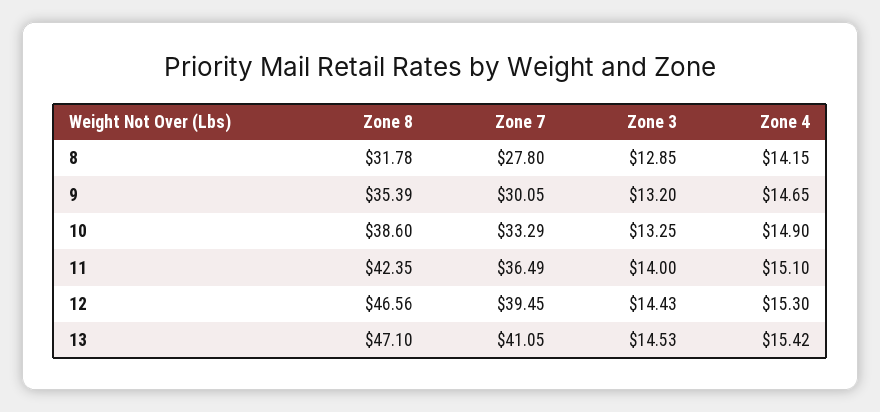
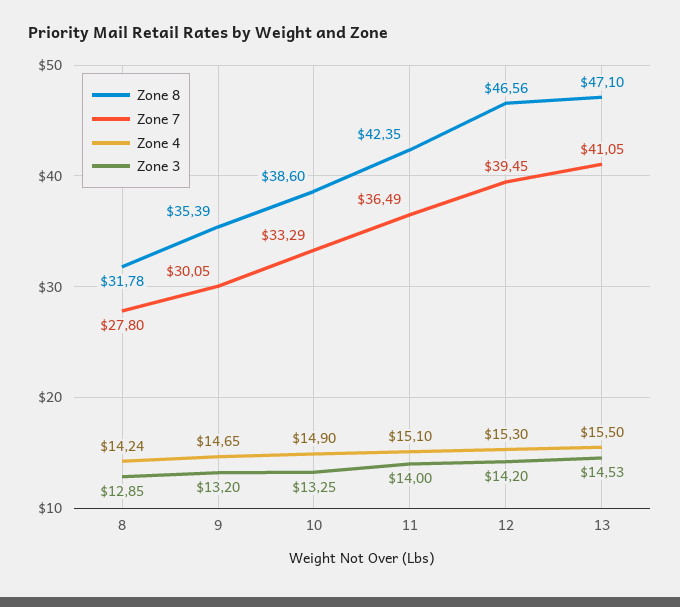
Zone 4, 8: 14.15 -> 14.24
Zone 3, 12: 14.43 -> 14.2
Zone 4, 13: 15.42 -> 15.5

